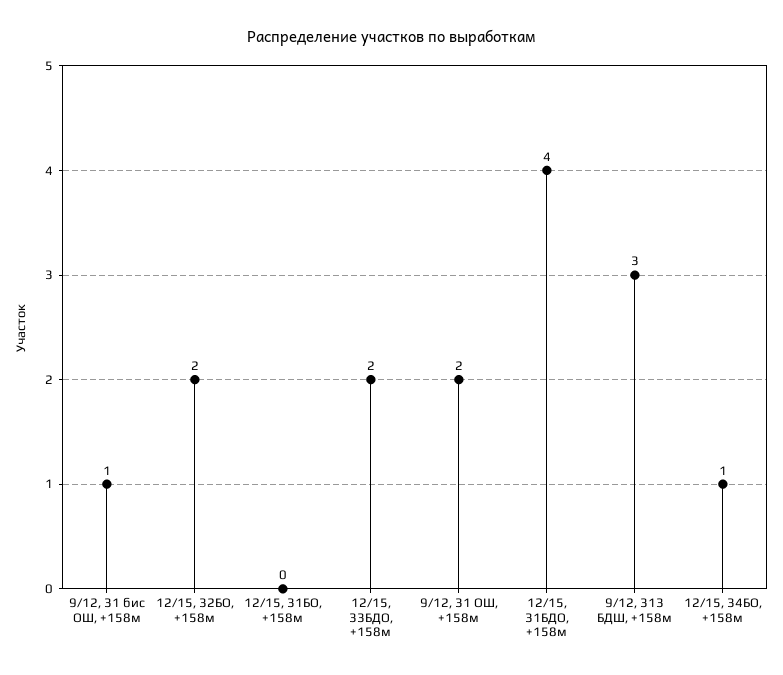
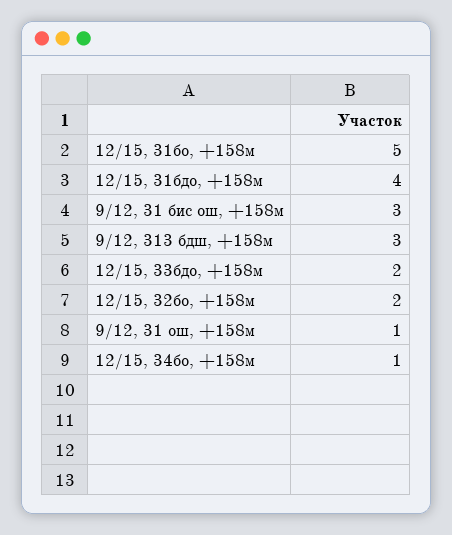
9/12, 31 бис ОШ, +158м: 1 -> 3
12/15, 31БО, +158м: 0 -> 5
9/12, 31 ОШ, +158м: 2 -> 1

